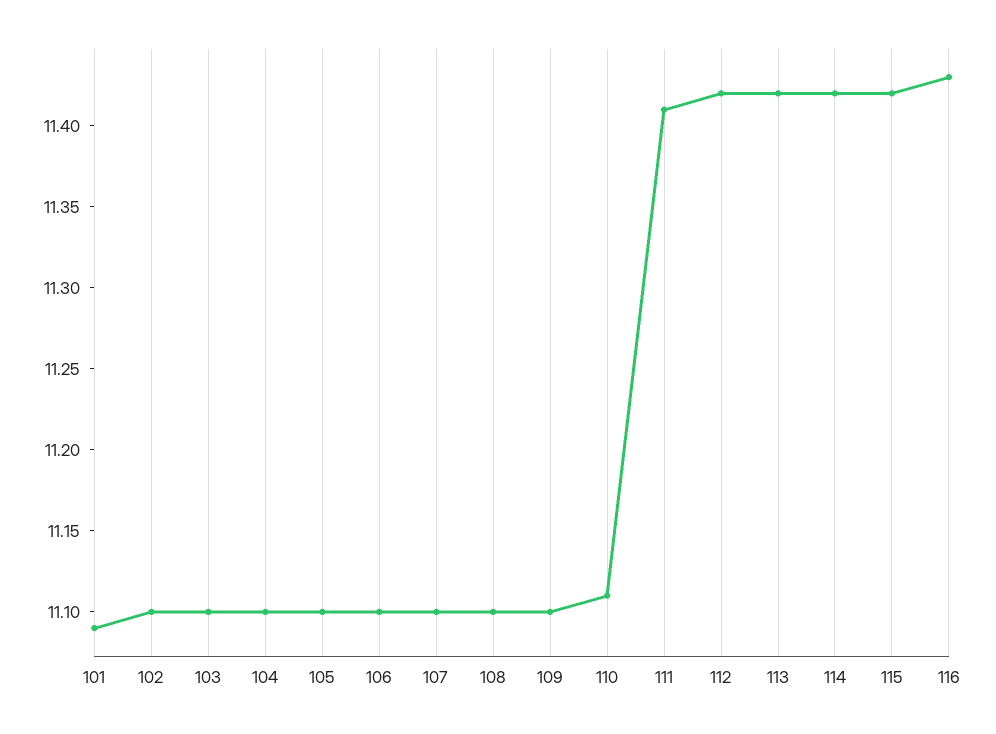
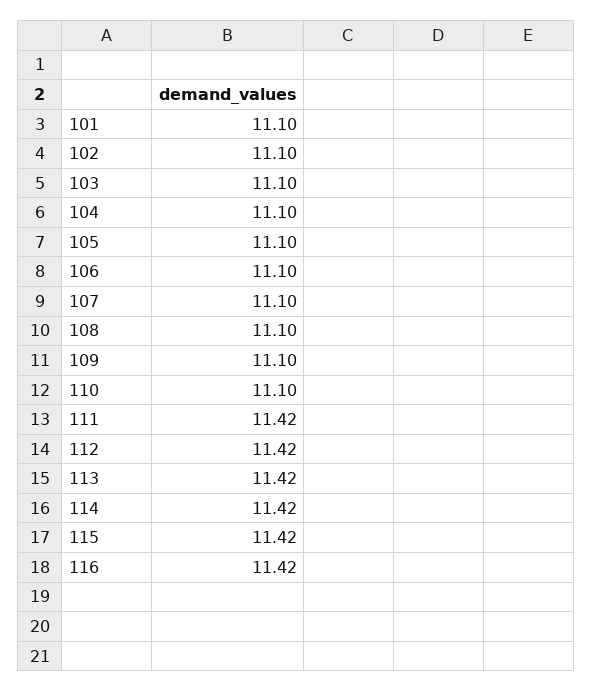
101: 11.09 -> 11.1
110: 11.11 -> 11.1
111: 11.41 -> 11.42
116: 11.43 -> 11.42

